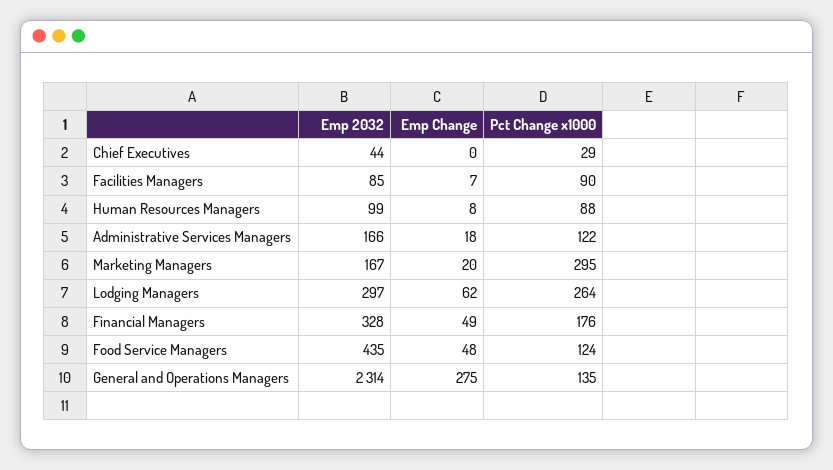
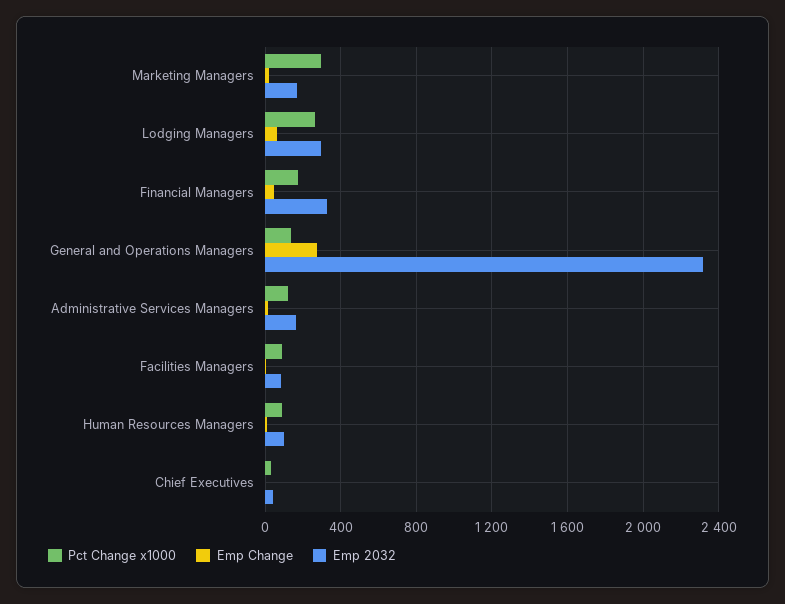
Emp 2032, Food Service Managers: 435 -> none
Emp Change, Food Service Managers: 48 -> none
Pct Change x1000, Food Service Managers: 124 -> none

